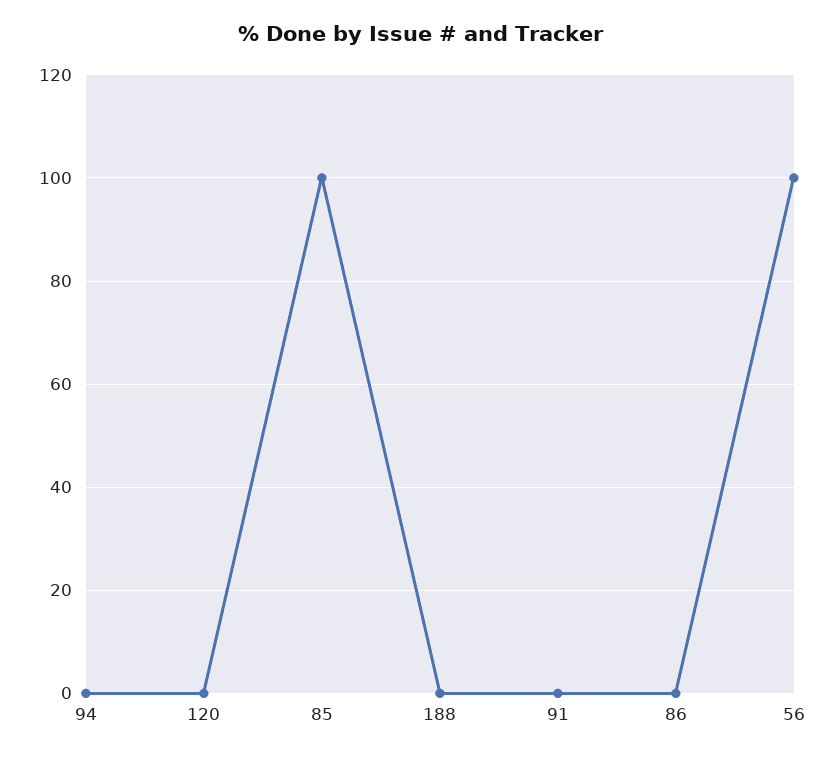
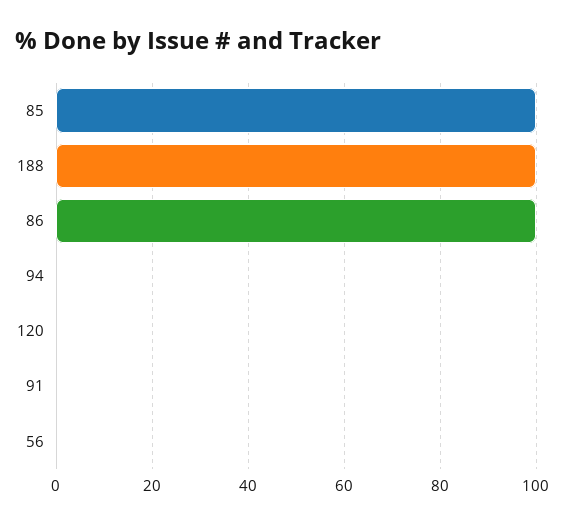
188: 0 -> 100
86: 0 -> 100
56: 100 -> 0

